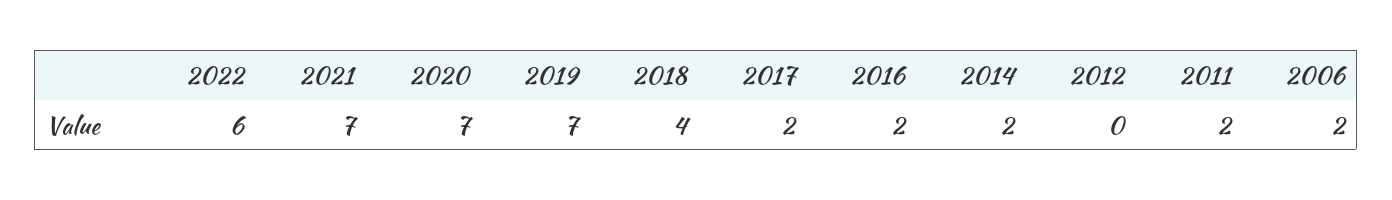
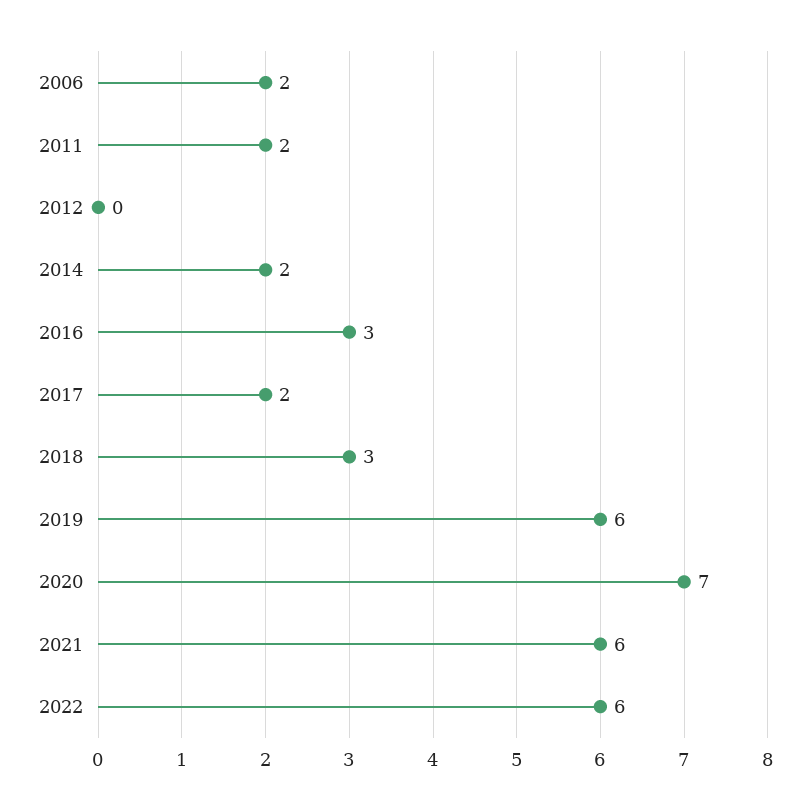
2021: 7 -> 6
2019: 7 -> 6
2018: 4 -> 3
2016: 2 -> 3

